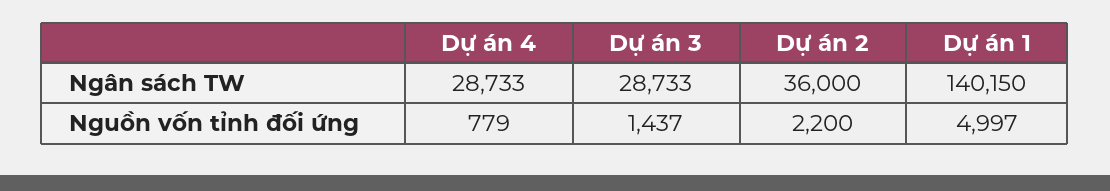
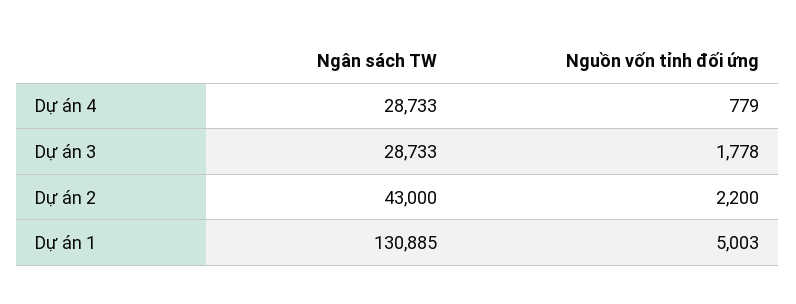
Dự án 2, Ngân sách TW: 36000 -> 43000
Dự án 1, Ngân sách TW: 140150 -> 130885
Dự án 3, Nguồn vốn tỉnh đối ứng: 1437 -> 1778
Dự án 1, Nguồn vốn tỉnh đối ứng: 4997 -> 5003

